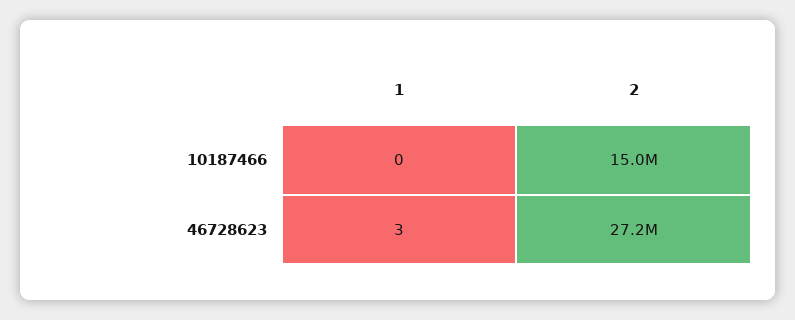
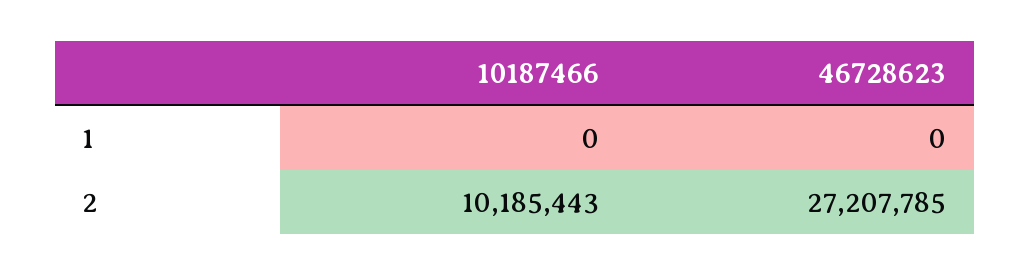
2, 10187466: 15000000 -> 10185443
1, 46728623: 3 -> 0

